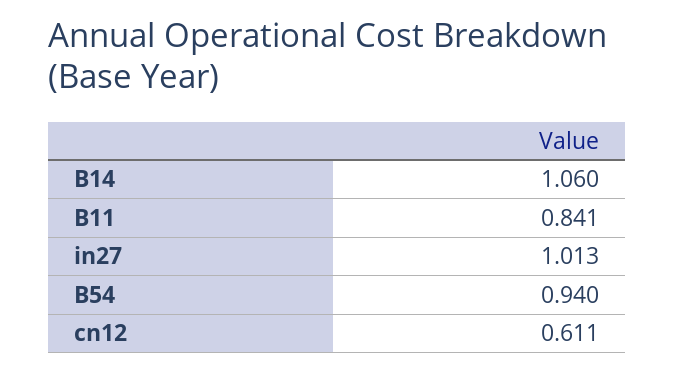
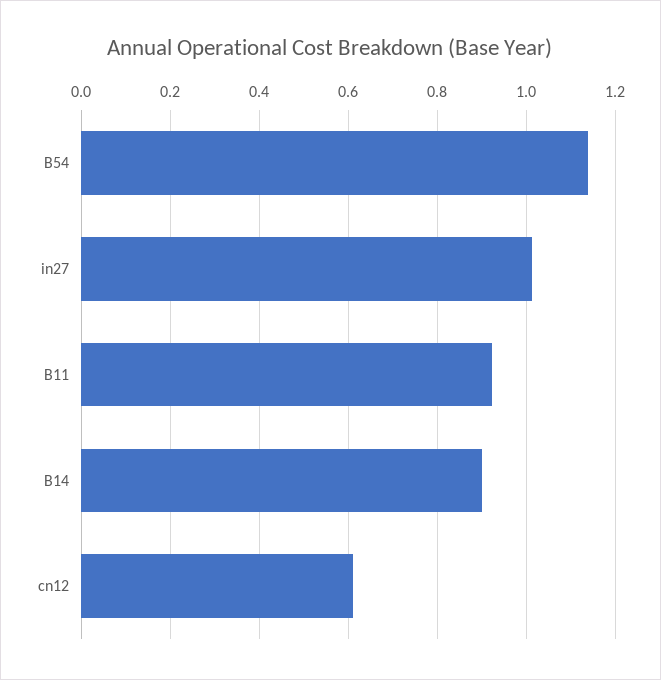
B14: 1.06 -> 0.9
B11: 0.841 -> 0.92
B54: 0.94 -> 1.14

